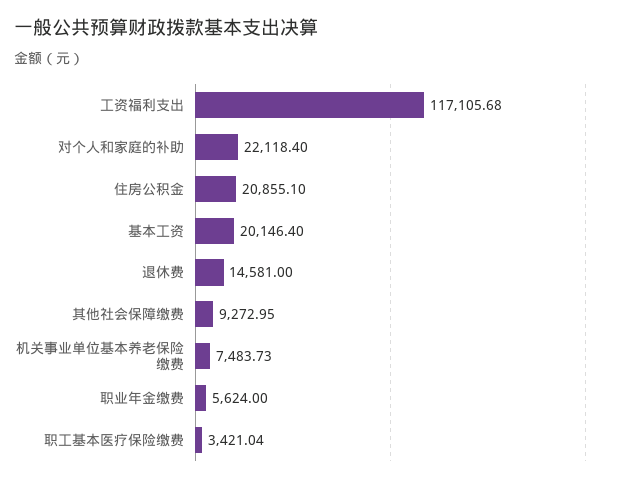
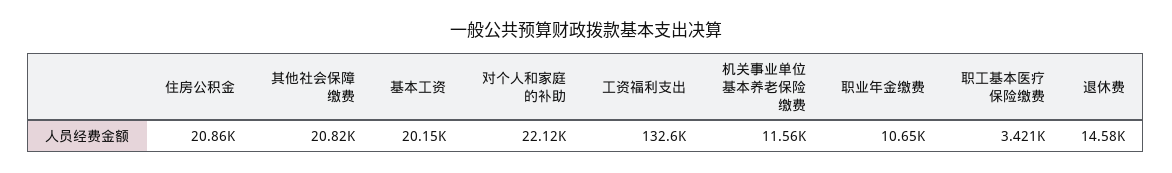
工资福利支出: 117105.68 -> 132600
其他社会保障缴费: 9272.95 -> 20820
机关事业单位基本养老保险缴费: 7483.73 -> 11560
职业年金缴费: 5624 -> 10650

